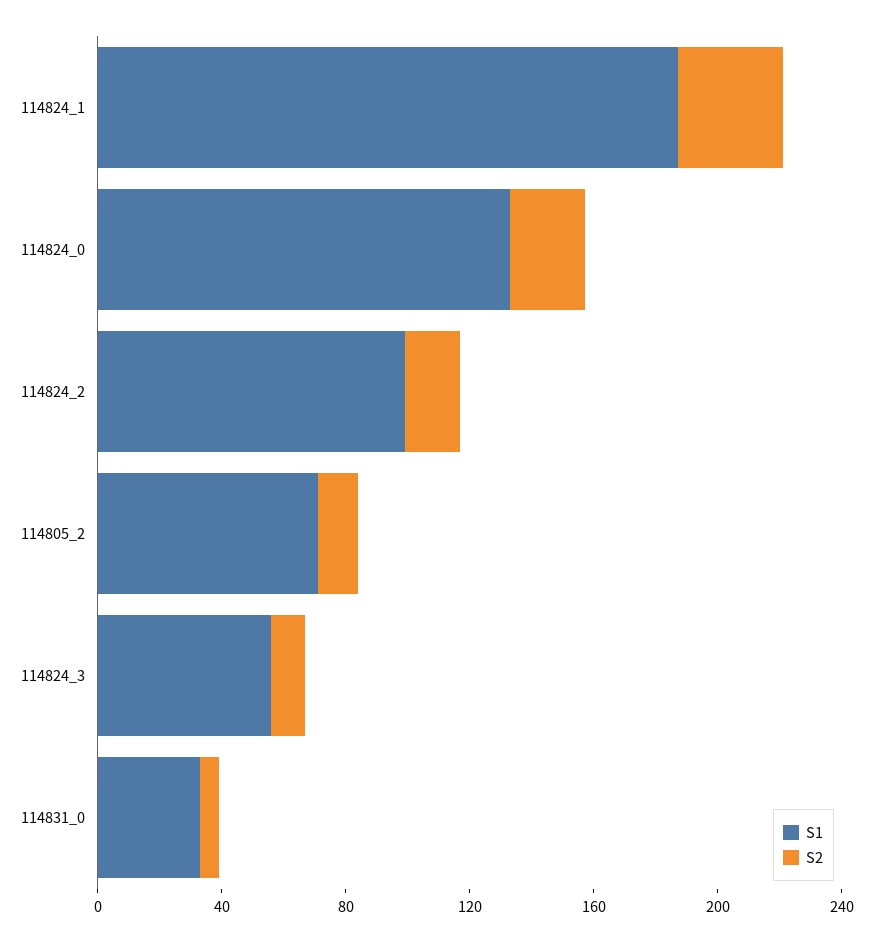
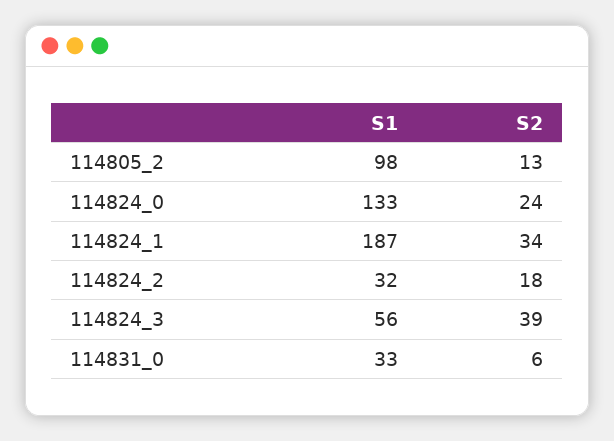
S1, 114824_2: 100 -> 32
S1, 114805_2: 70 -> 98
S2, 114824_3: 10 -> 39

